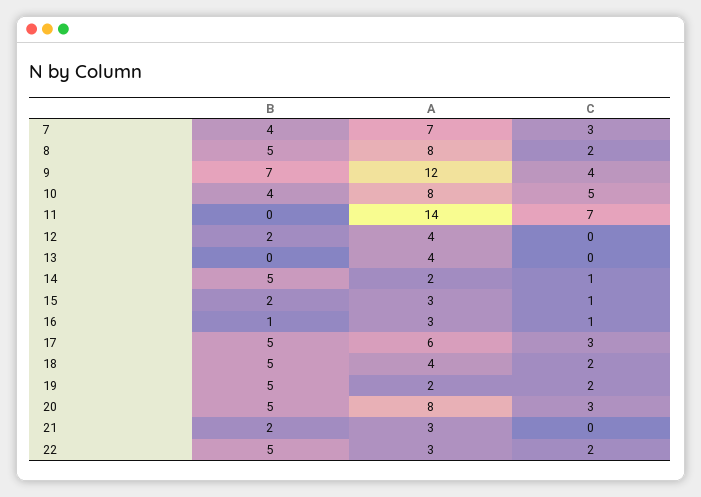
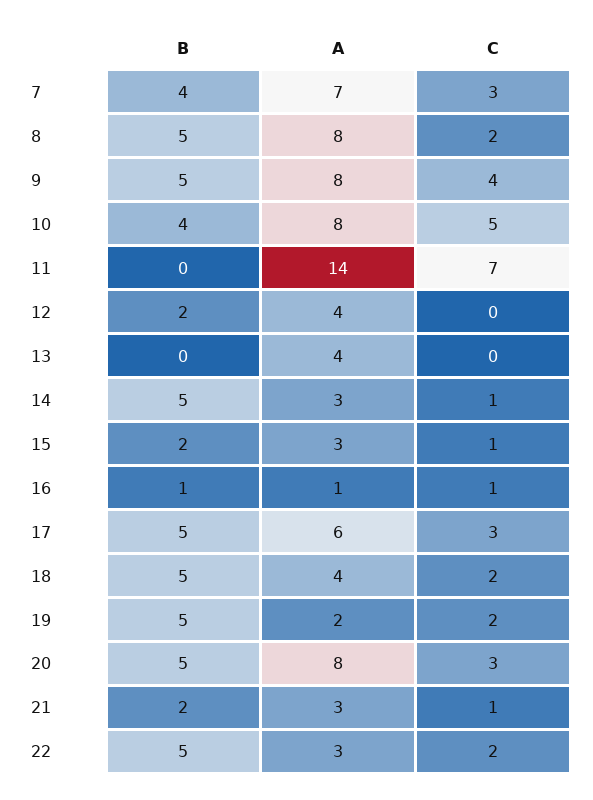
B, 9: 7 -> 5
A, 9: 12 -> 8
A, 14: 2 -> 3
A, 16: 3 -> 1
C, 21: 0 -> 1

